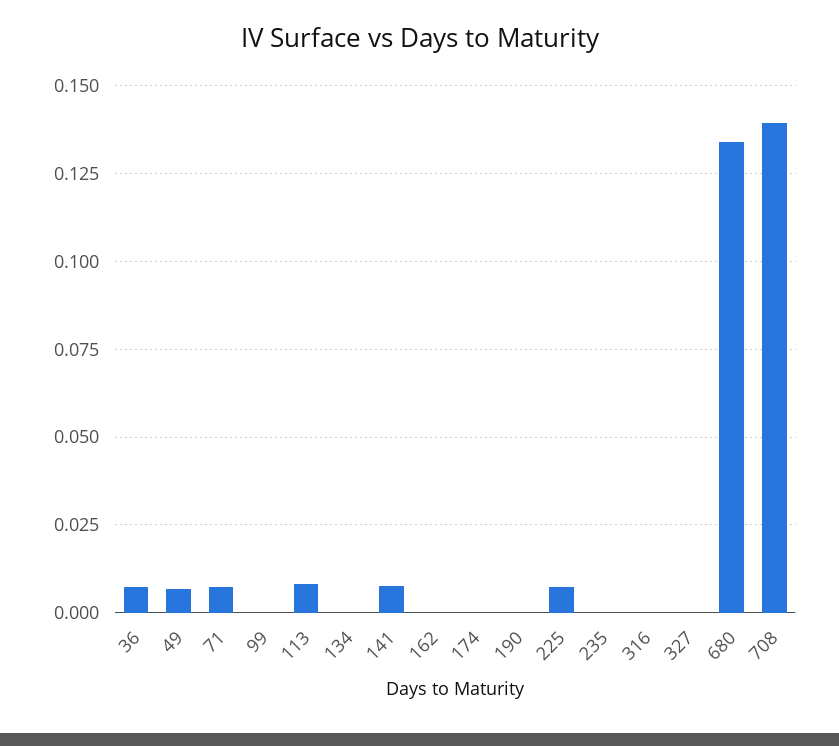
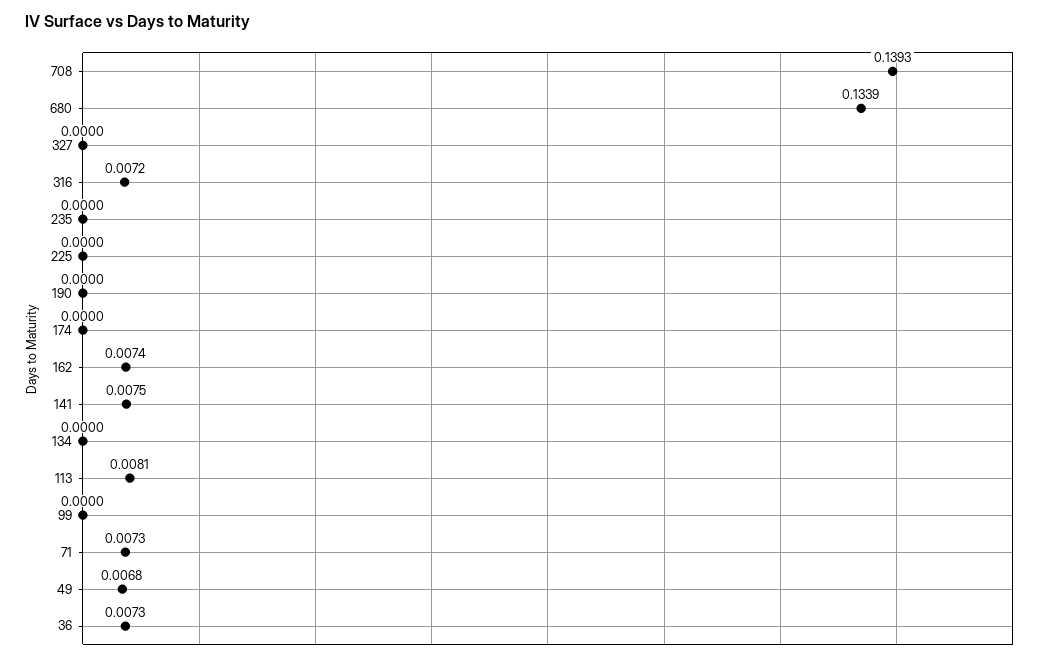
162: 0 -> 0.0074
225: 0.0075 -> 0
316: 0 -> 0.0072

